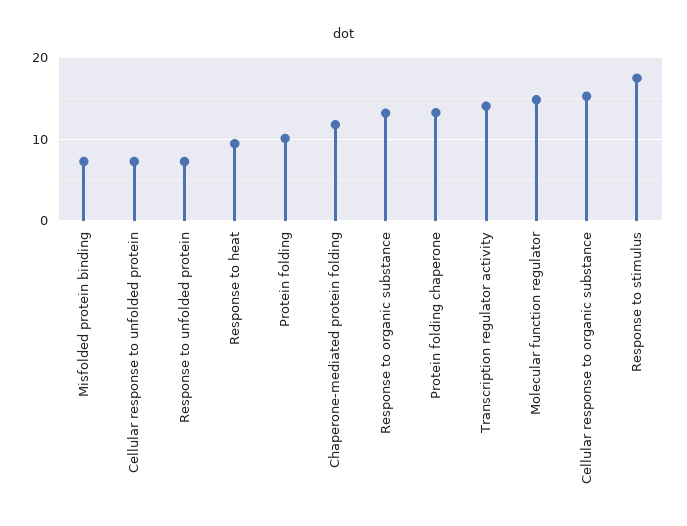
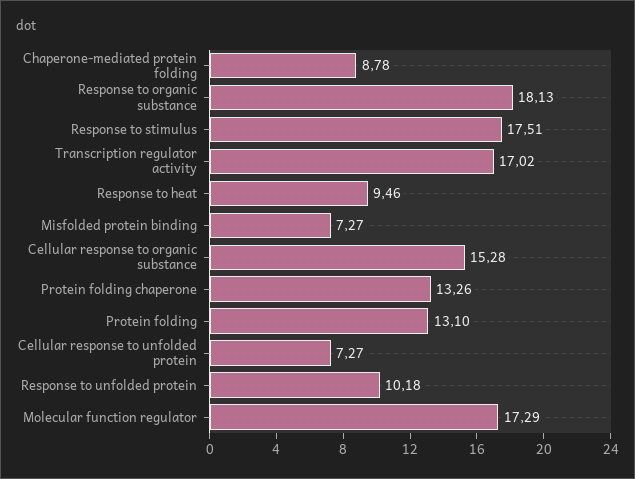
Response to unfolded protein: 7 -> 10.18
Protein folding: 10 -> 13.1
Chaperone-mediated protein folding: 12 -> 8.78
Response to organic substance: 13 -> 18.13
Transcription regulator activity: 14 -> 17.02
Molecular function regulator: 15 -> 17.29

